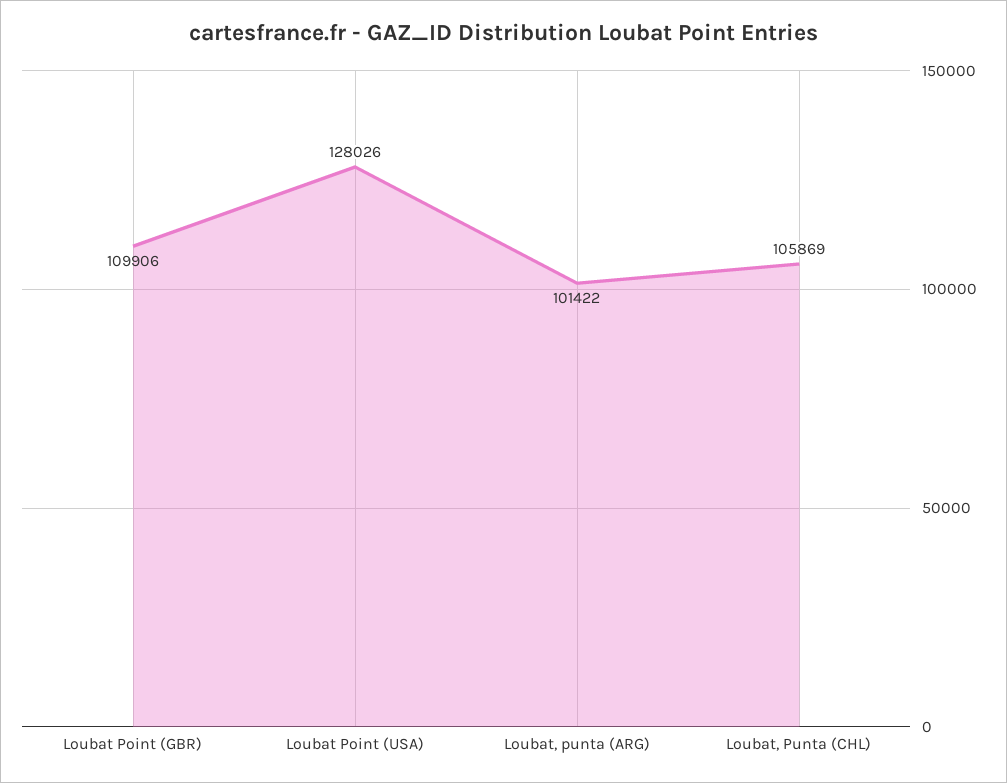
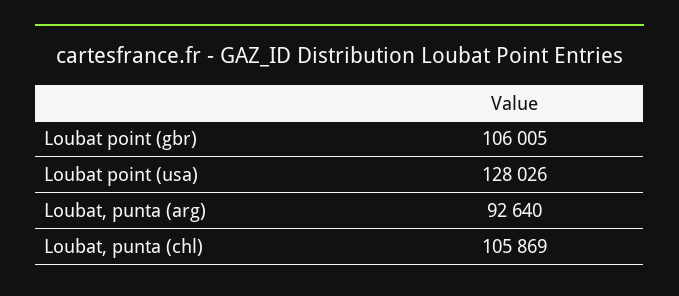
Loubat Point (GBR): 109906 -> 106005
Loubat, punta (ARG): 101422 -> 92640

